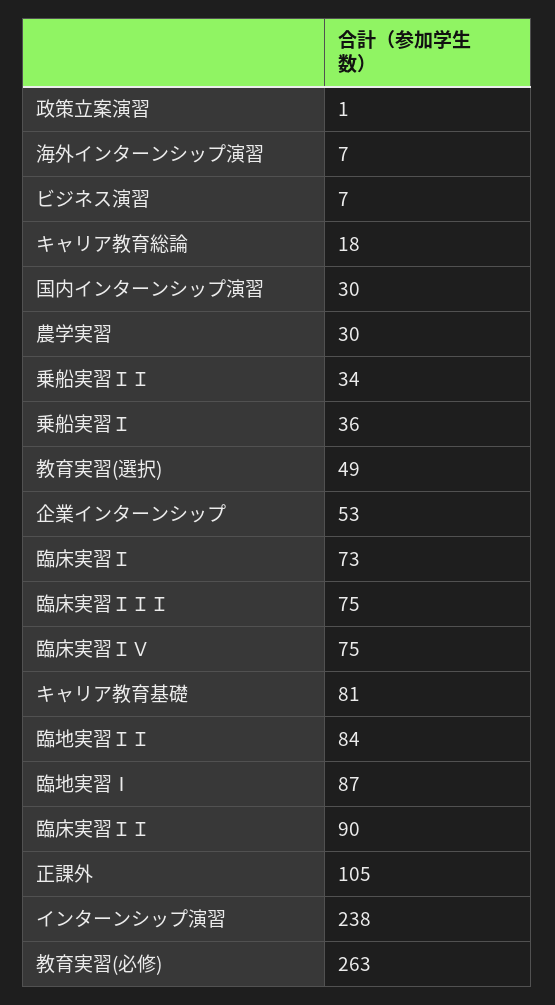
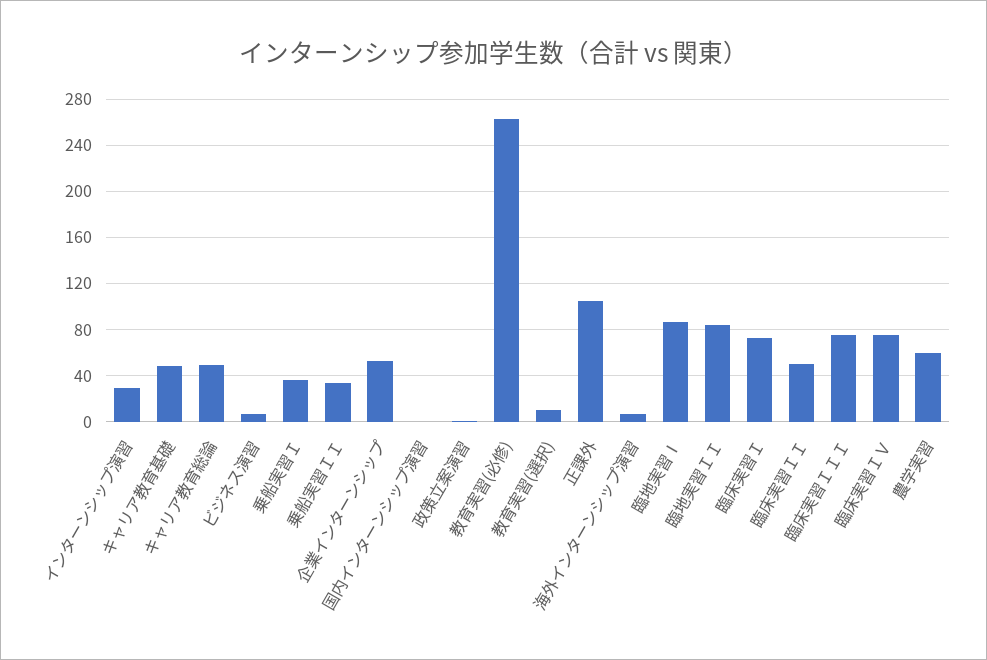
キャリア教育総論: 18 -> 50
国内インターンシップ演習: 30 -> 0
農学実習: 30 -> 60
教育実習(選択): 49 -> 10
キャリア教育基礎: 81 -> 50
臨床実習ＩＩ: 90 -> 50
インターンシップ演習: 238 -> 30

